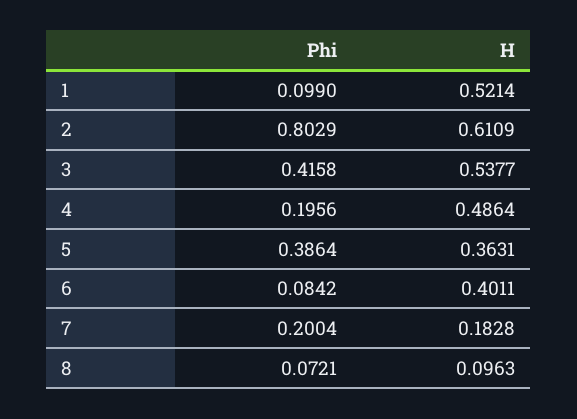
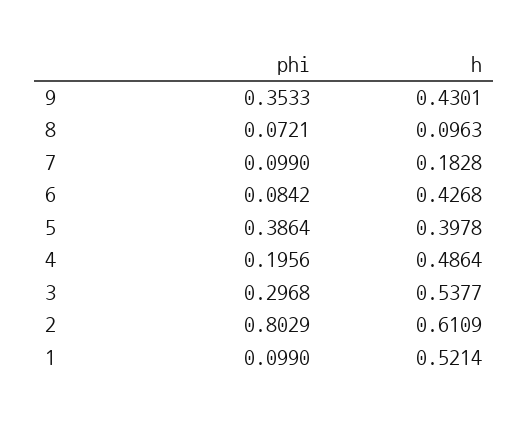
Phi, 3: 0.4158 -> 0.2968
H, 5: 0.3631 -> 0.3978
H, 6: 0.4011 -> 0.4268
Phi, 7: 0.2004 -> 0.099
Phi, 9: none -> 0.3533
H, 9: none -> 0.4301

